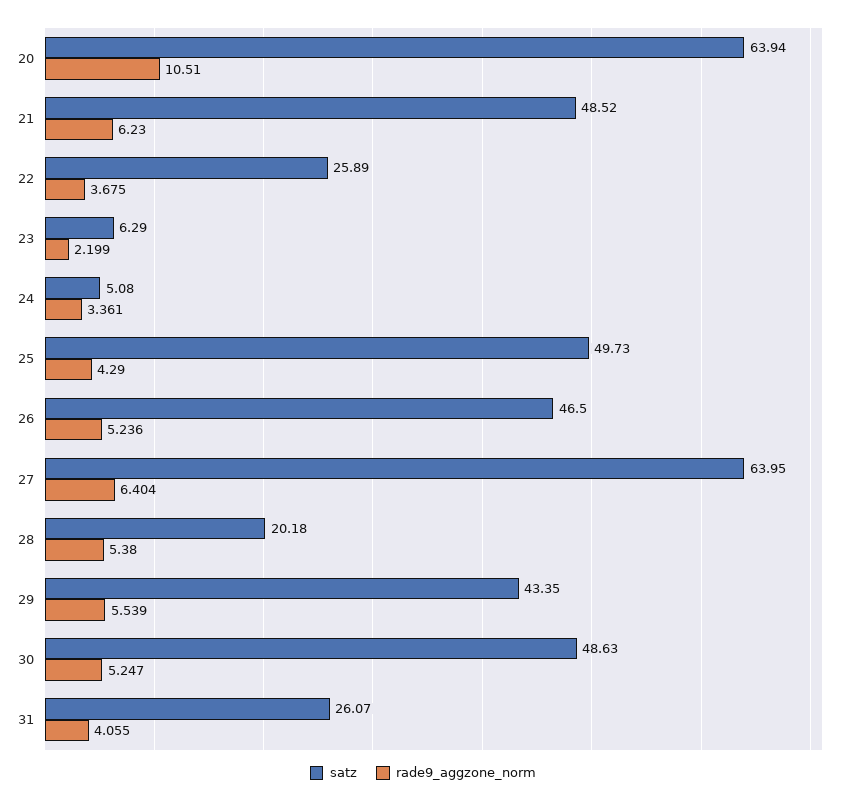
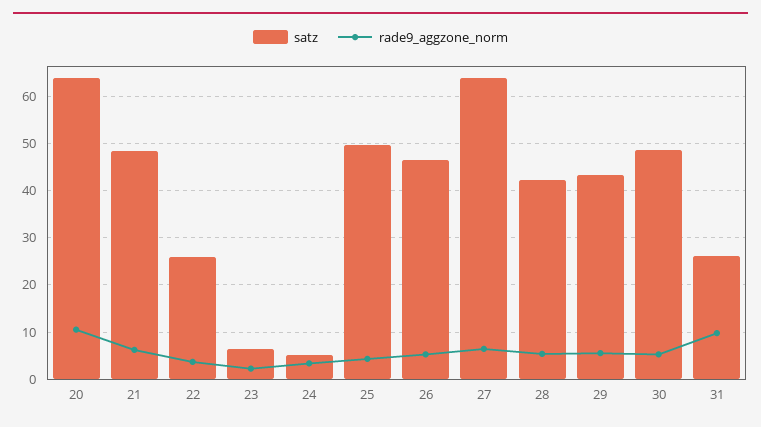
satz, 28: 20.18 -> 42
rade9_aggzone_norm, 31: 4.055 -> 10

